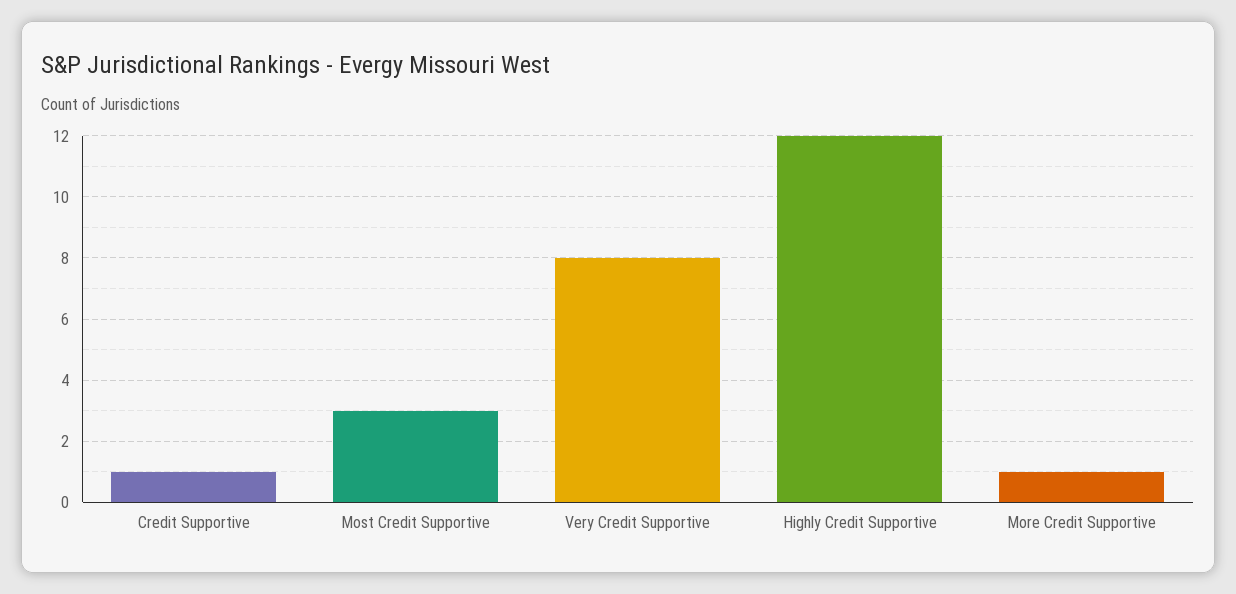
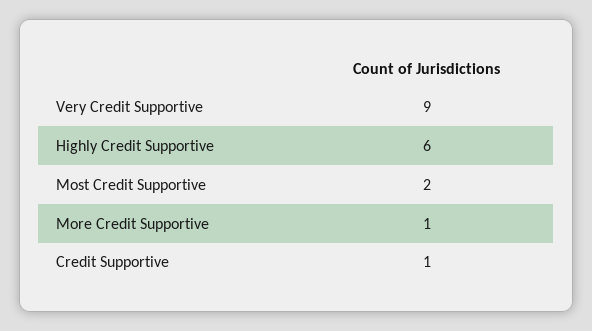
Most Credit Supportive: 3 -> 2
Very Credit Supportive: 8 -> 9
Highly Credit Supportive: 12 -> 6

